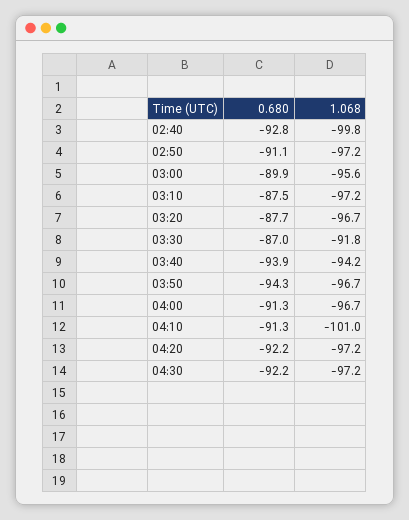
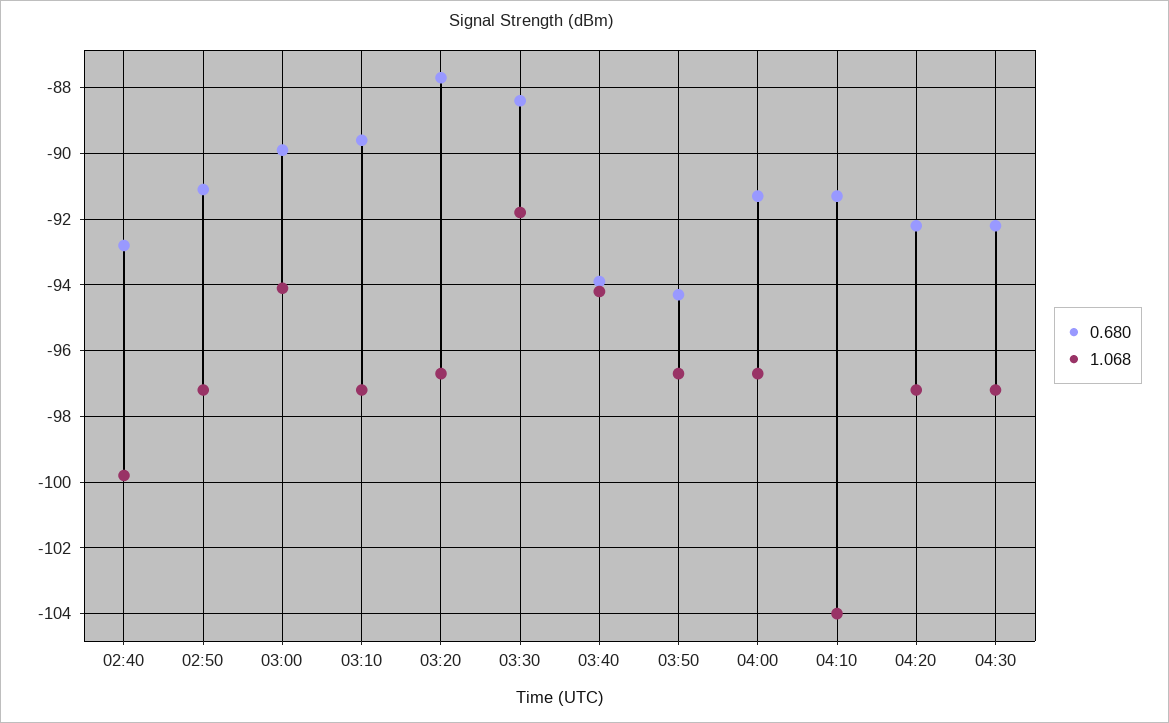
1.068, 03:00: -95.6 -> -94
0.680, 03:10: -87.5 -> -89.5
0.680, 03:30: -87 -> -88.5
1.068, 04:10: -101 -> -104

